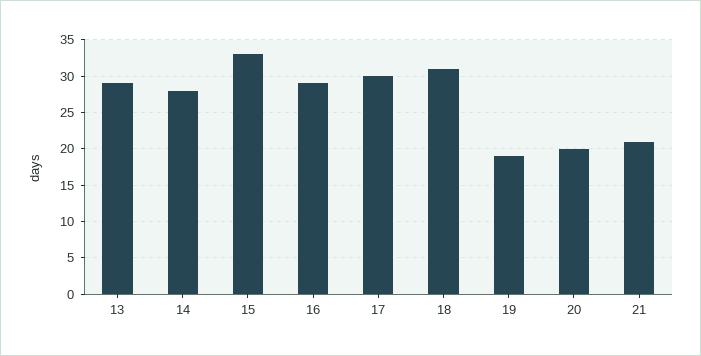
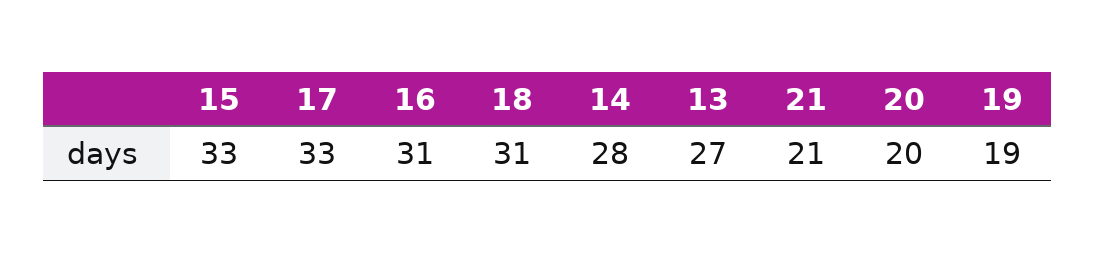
13: 29 -> 27
16: 29 -> 31
17: 30 -> 33

